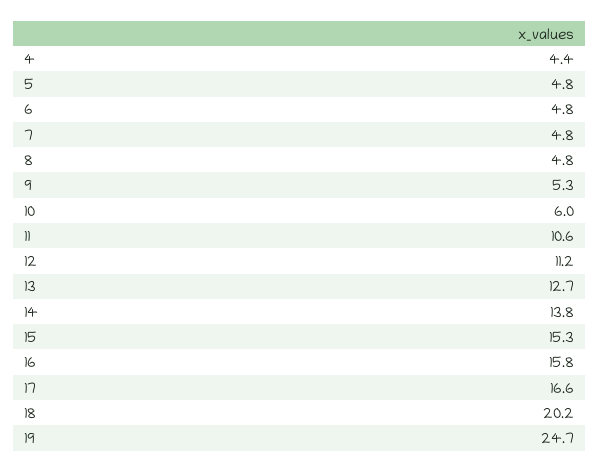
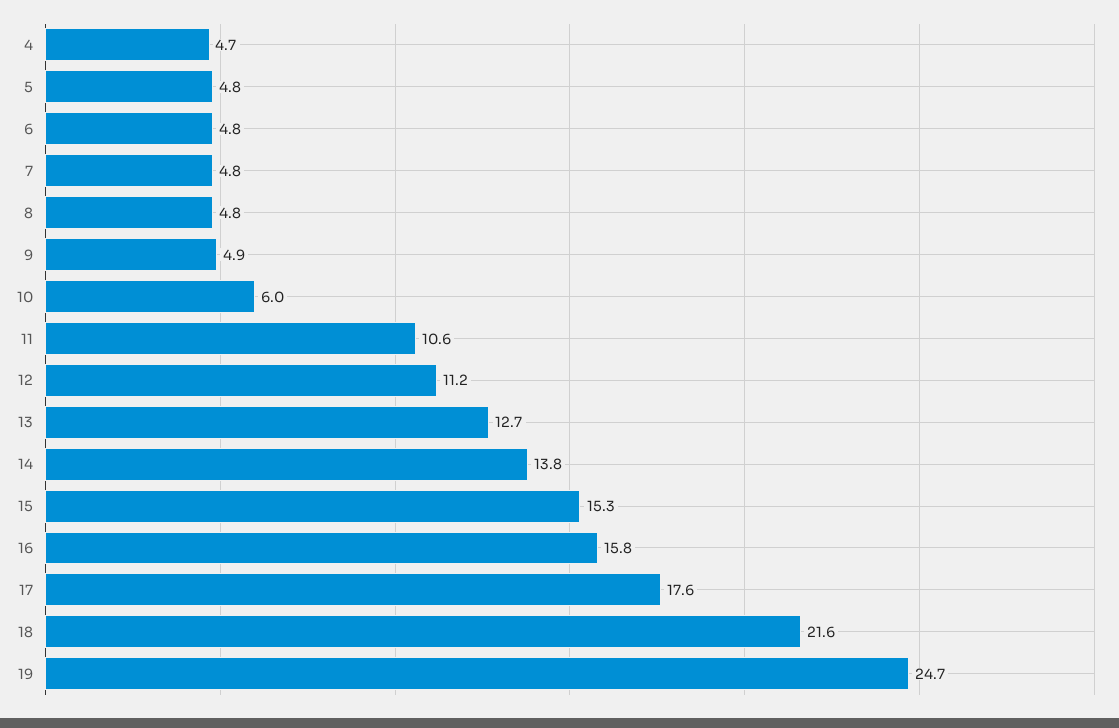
4: 4.4 -> 4.7
9: 5.3 -> 4.9
17: 16.6 -> 17.6
18: 20.2 -> 21.6

